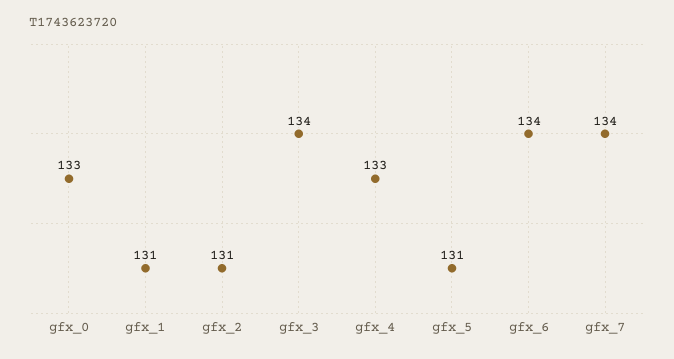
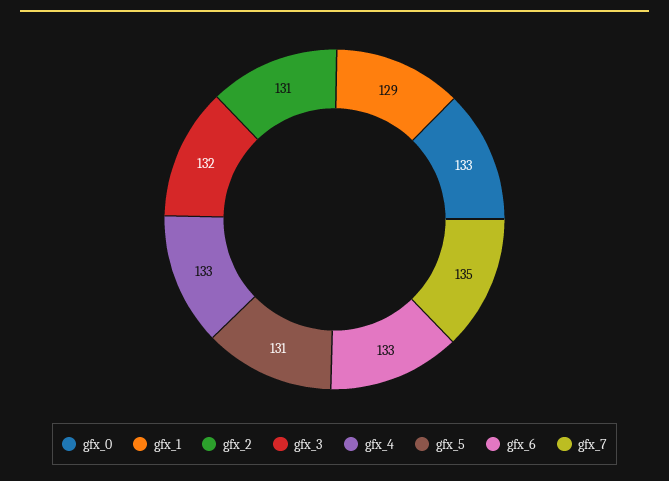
gfx_1: 131 -> 129
gfx_3: 134 -> 132
gfx_6: 134 -> 133
gfx_7: 134 -> 135

